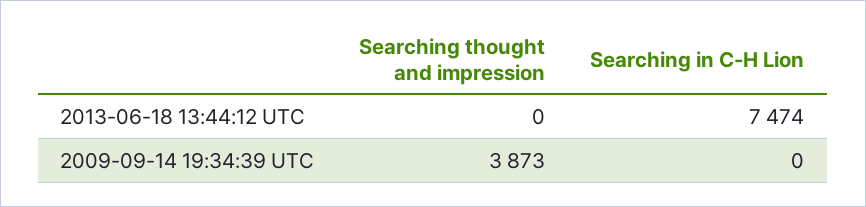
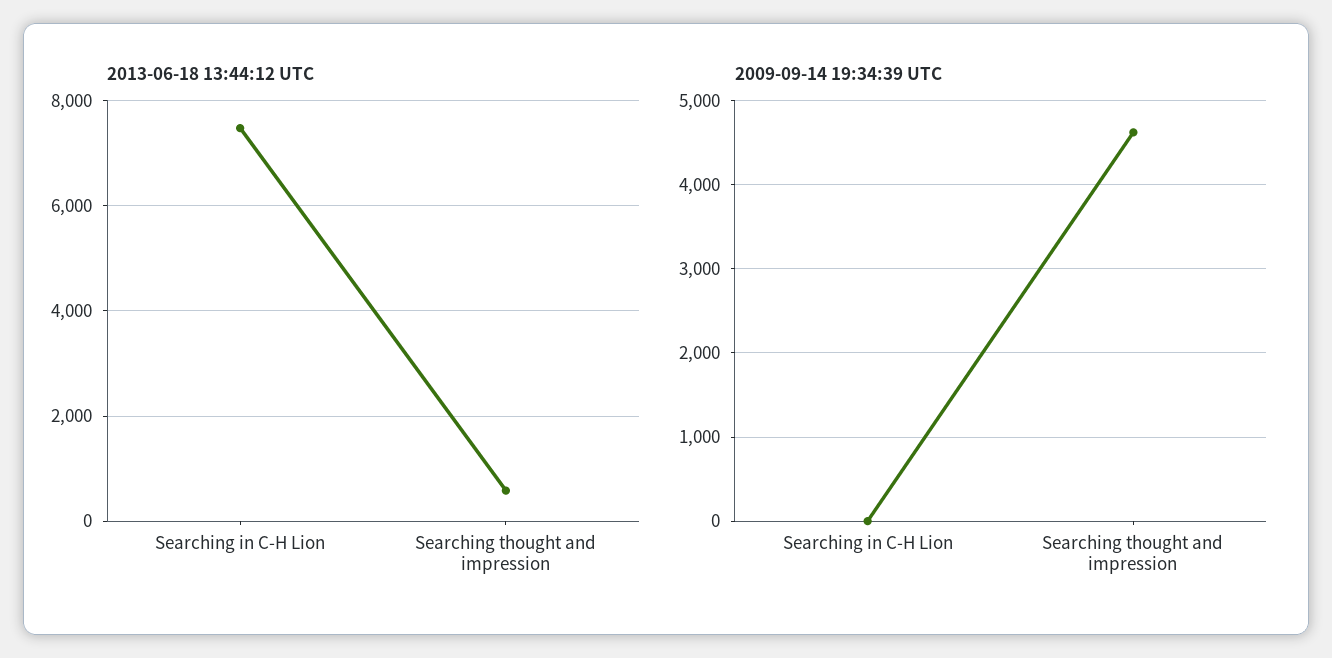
2013-06-18 13:44:12 UTC, Searching thought and impression: 0 -> 600
2009-09-14 19:34:39 UTC, Searching thought and impression: 3873 -> 4600

